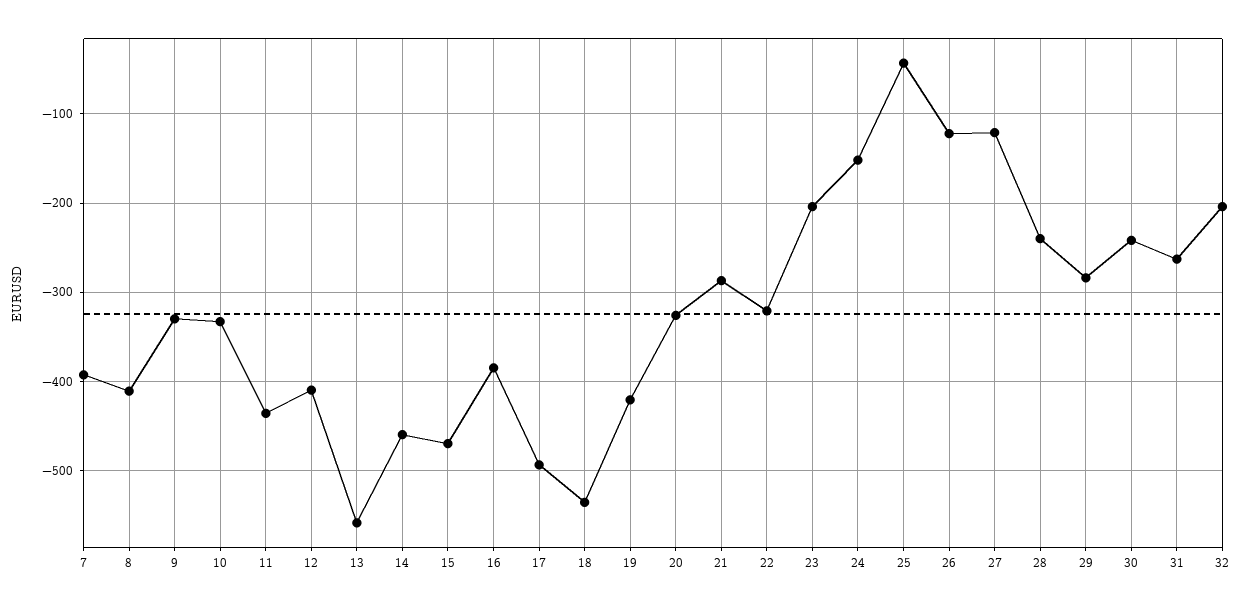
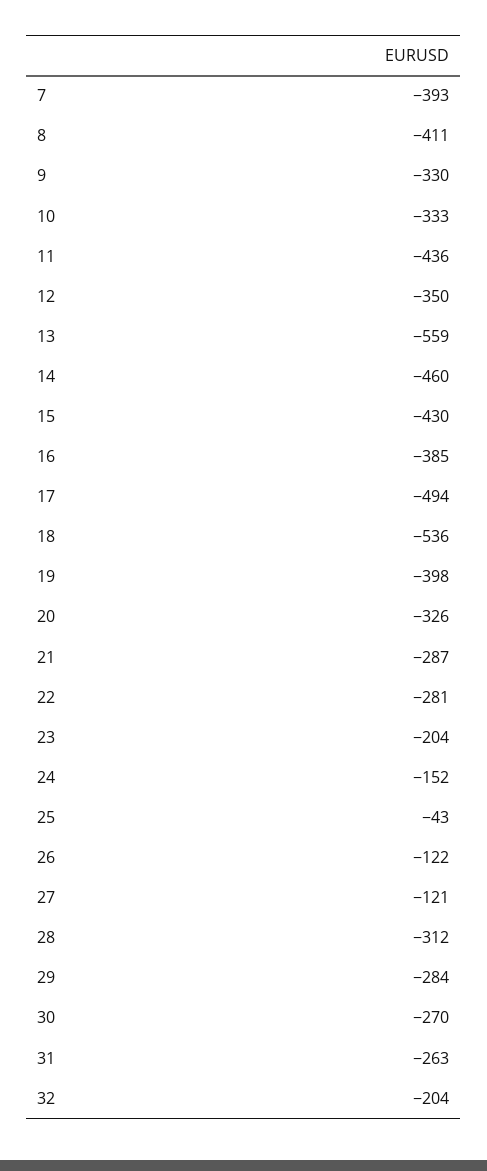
12: -410 -> -350
15: -470 -> -430
19: -420 -> -398
22: -320 -> -281
28: -240 -> -312
30: -240 -> -270

